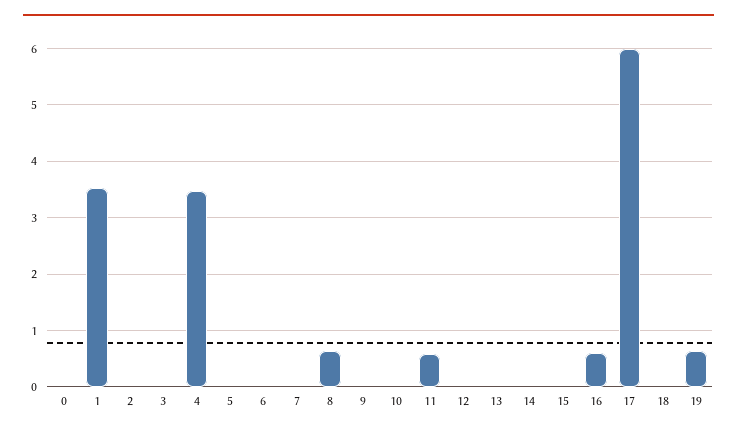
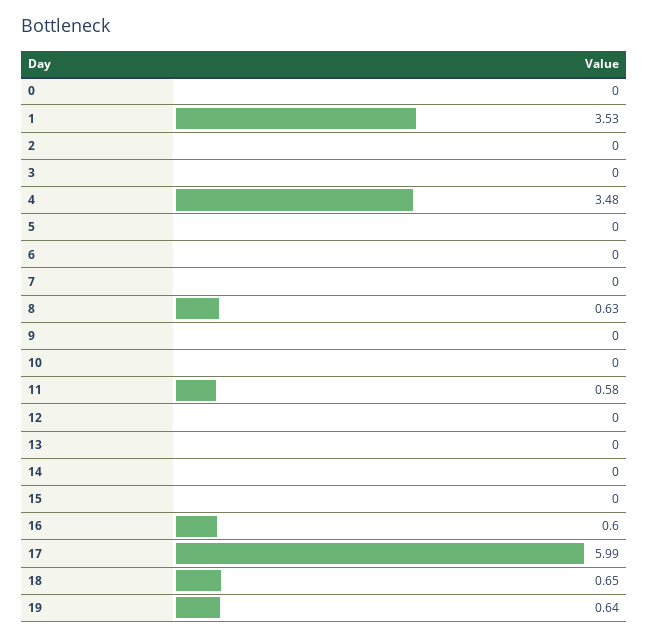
18: 0 -> 0.65

